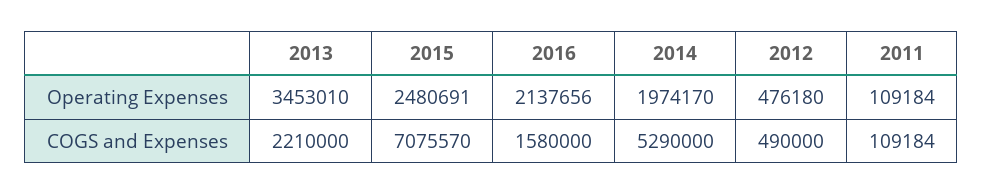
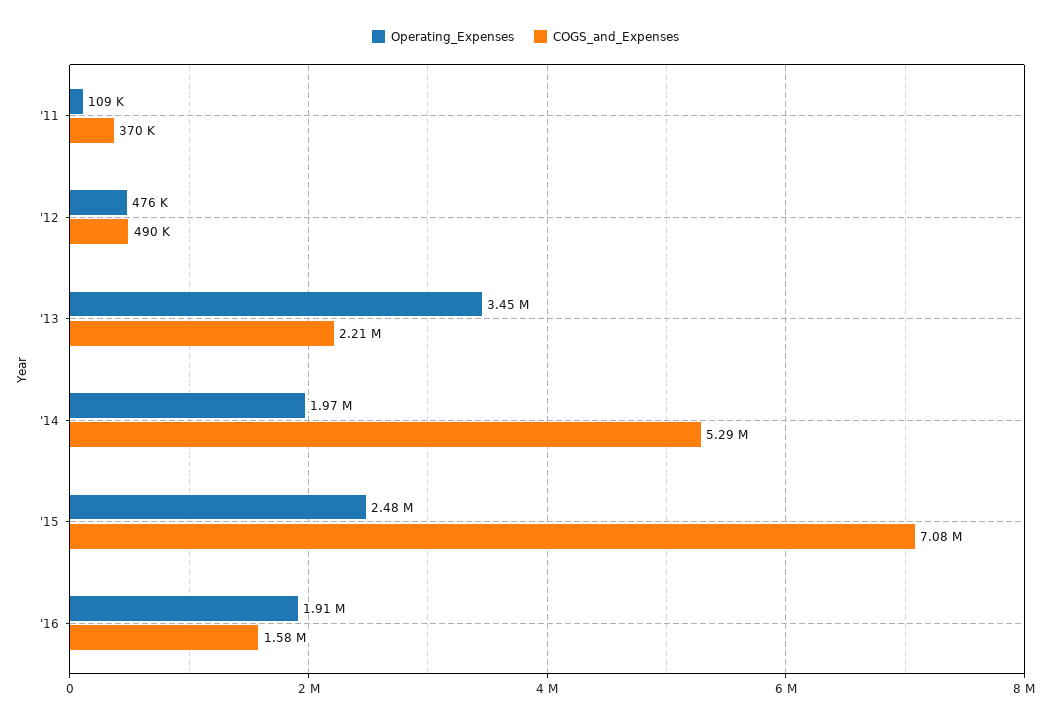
Operating Expenses, 2016: 2137656 -> 1910000
COGS and Expenses, 2011: 109184 -> 370000

